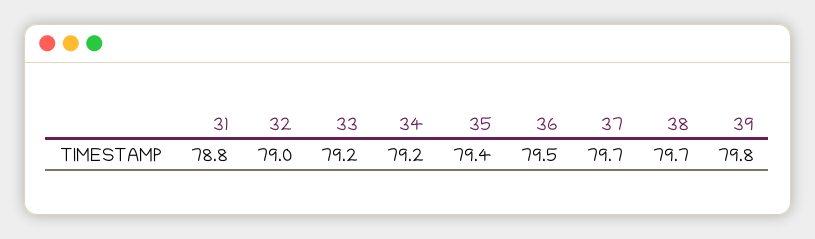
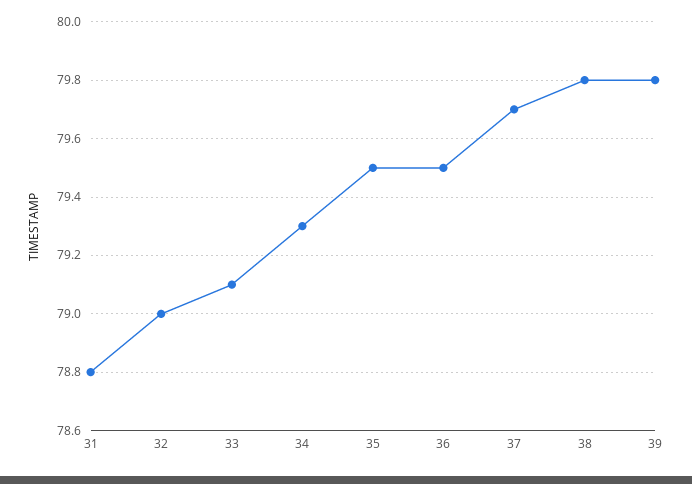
33: 79.2 -> 79.1
34: 79.2 -> 79.3
35: 79.4 -> 79.5
38: 79.7 -> 79.8

